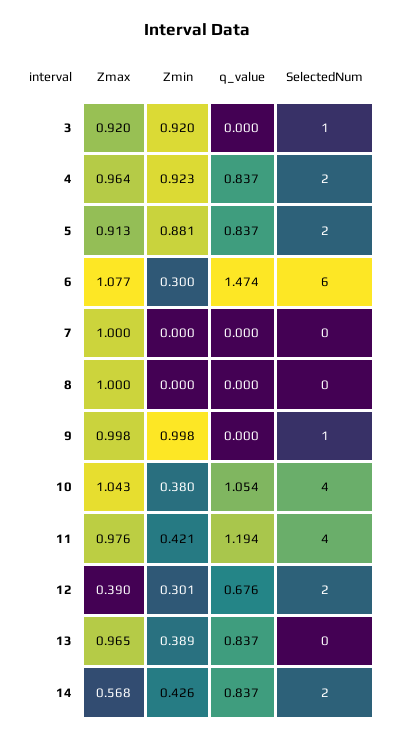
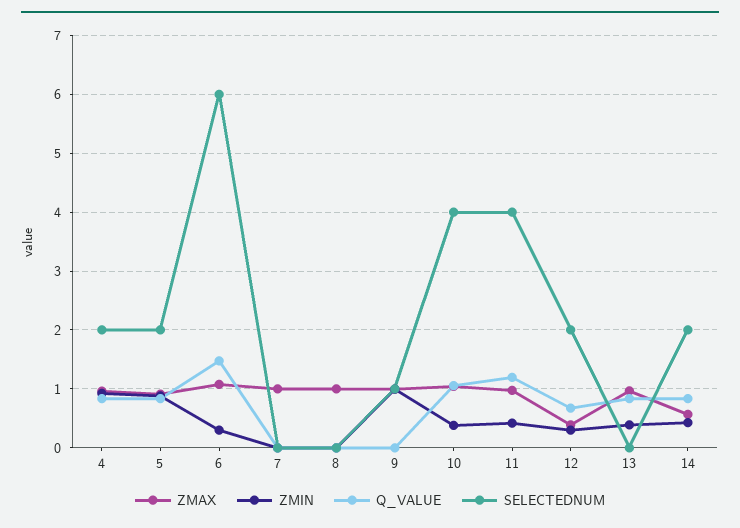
Zmax, 3: 0.92 -> none
Zmin, 3: 0.92 -> none
q_value, 3: 0 -> none
SelectedNum, 3: 1 -> none

